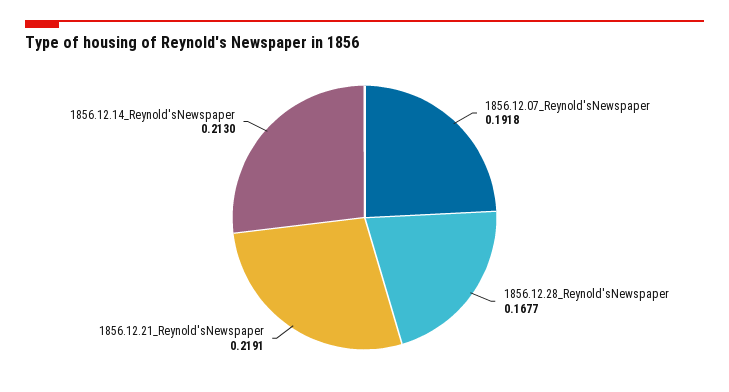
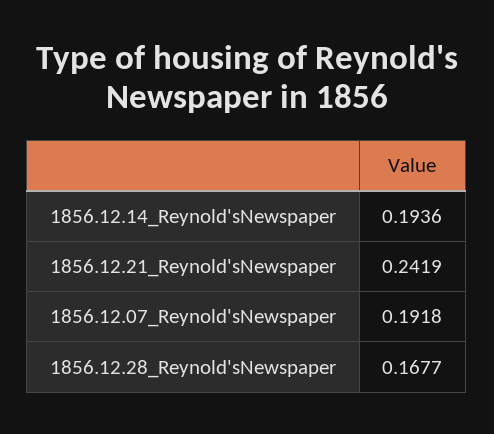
1856.12.21_Reynold'sNewspaper: 0.2191 -> 0.2419
1856.12.14_Reynold'sNewspaper: 0.213 -> 0.1936

